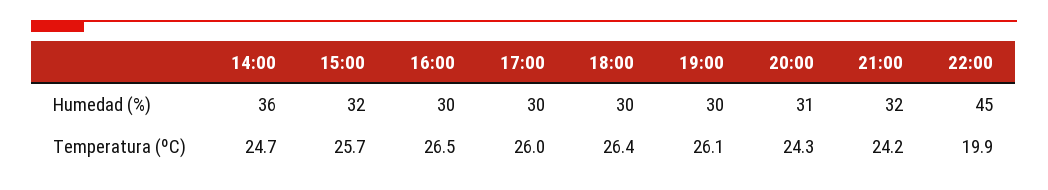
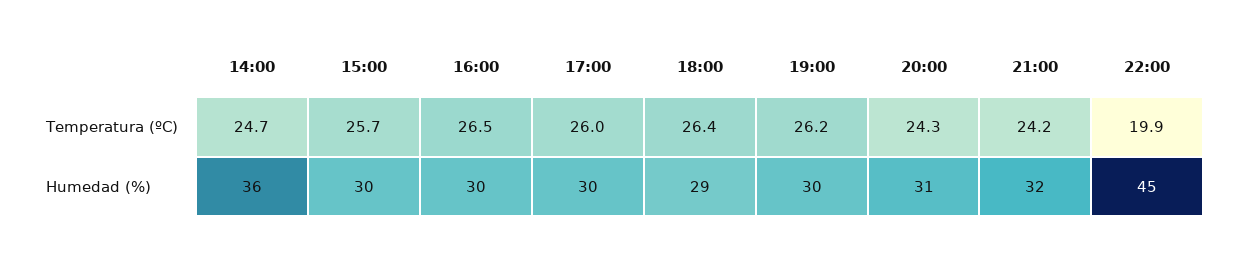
15:00, Humedad (%): 32 -> 30
18:00, Humedad (%): 30 -> 29
19:00, Temperatura (ºC): 26.1 -> 26.2

